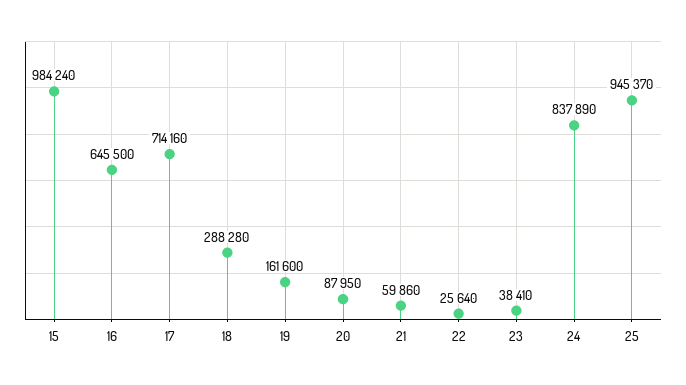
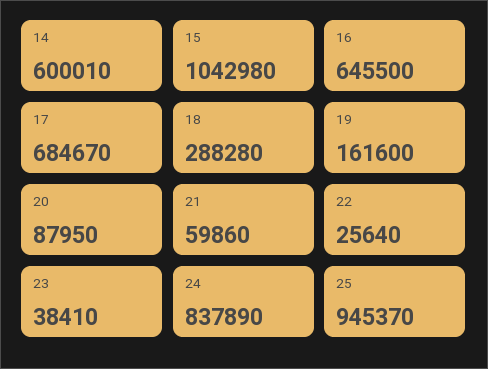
15: 984240 -> 1042980
17: 714160 -> 684670
14: none -> 600010

